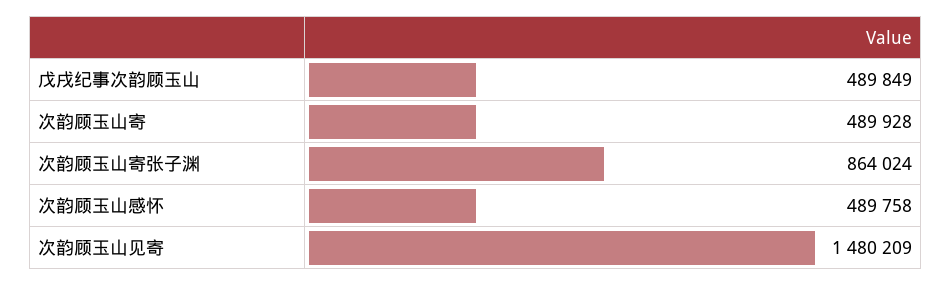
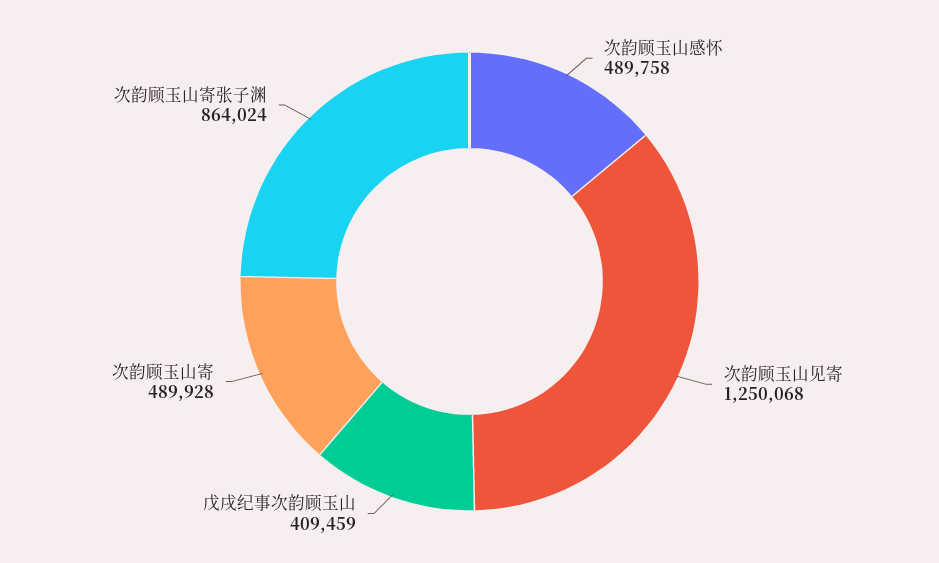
戊戌纪事次韵顾玉山: 489849 -> 409459
次韵顾玉山见寄: 1480209 -> 1250068

